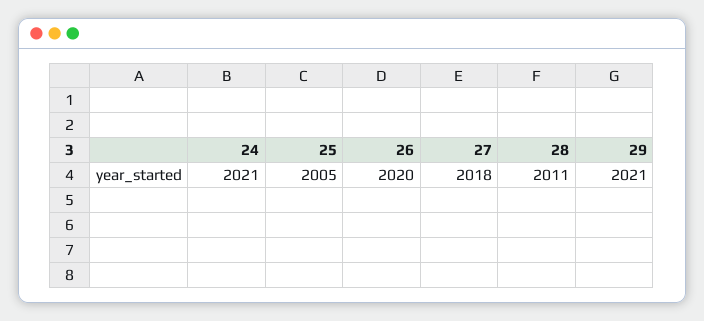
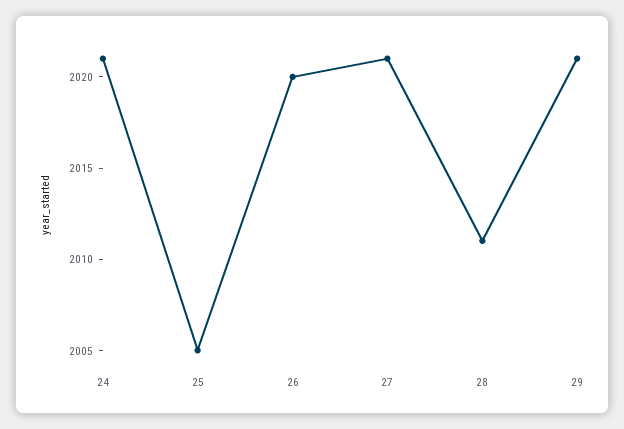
27: 2018 -> 2021

